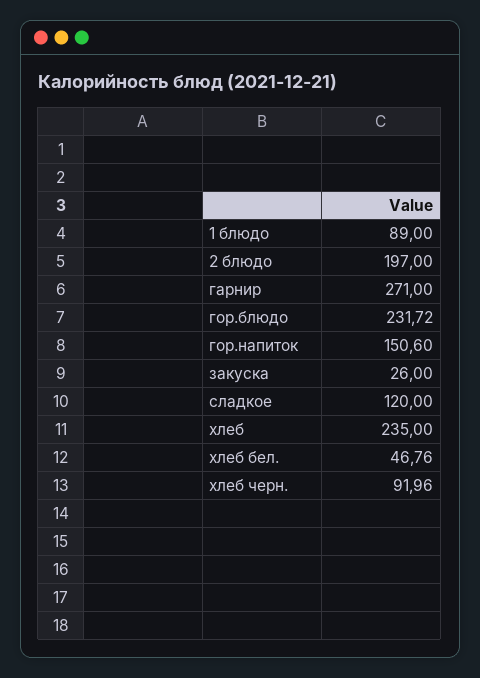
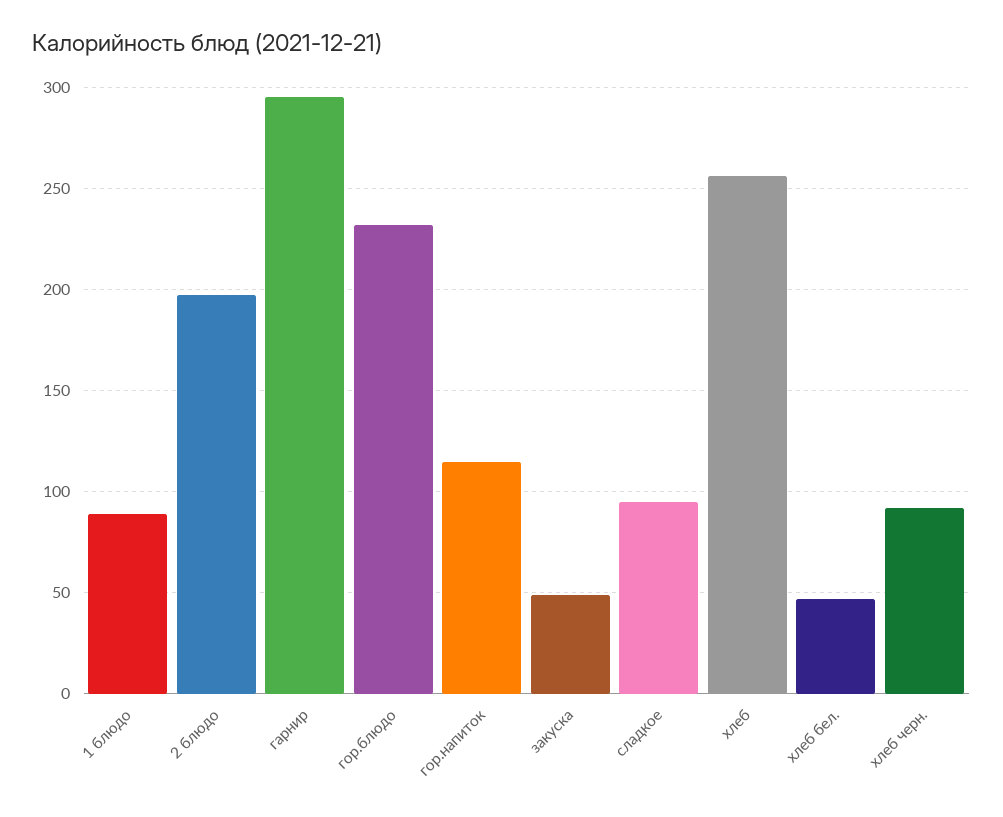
гарнир: 271 -> 295
гор.напиток: 150.6 -> 115
закуска: 26 -> 50
сладкое: 120 -> 95
хлеб: 235 -> 255

